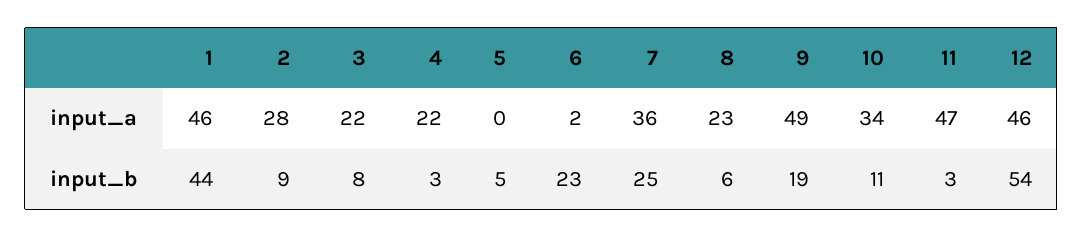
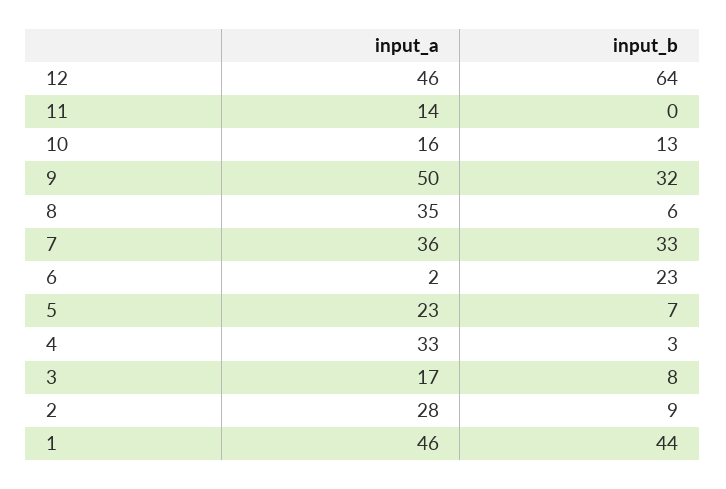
3, input_a: 22 -> 17
4, input_a: 22 -> 33
5, input_a: 0 -> 23
8, input_a: 23 -> 35
9, input_a: 49 -> 50
10, input_a: 34 -> 16
11, input_a: 47 -> 14
5, input_b: 5 -> 7
7, input_b: 25 -> 33
9, input_b: 19 -> 32
10, input_b: 11 -> 13
11, input_b: 3 -> 0
12, input_b: 54 -> 64

